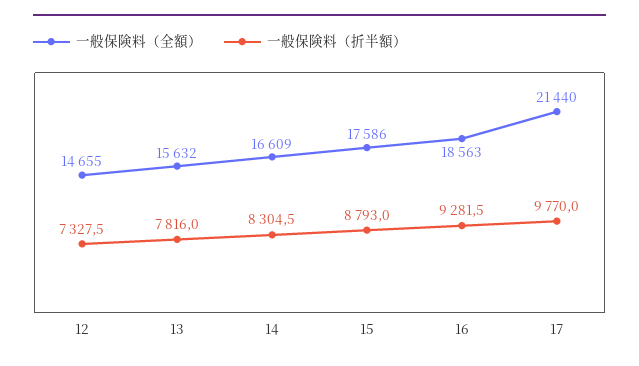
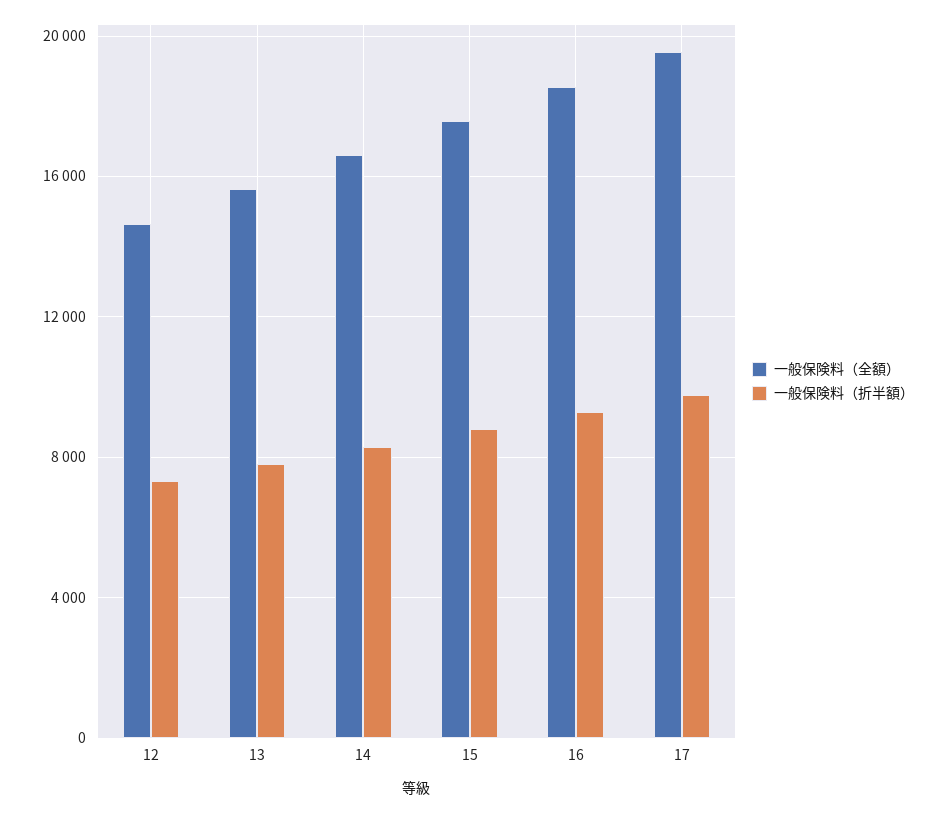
一般保険料（全額）, 17: 21440 -> 19500

